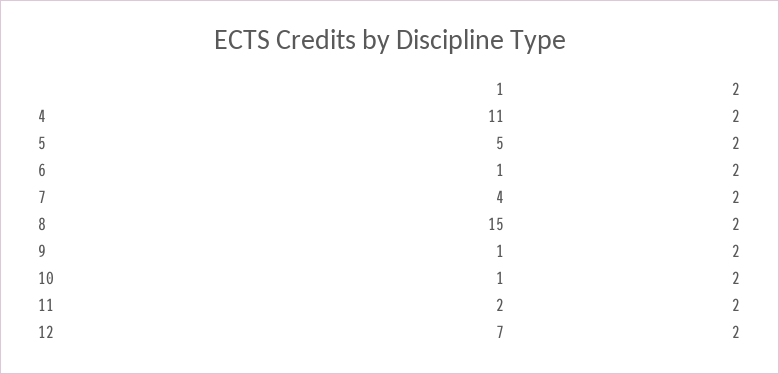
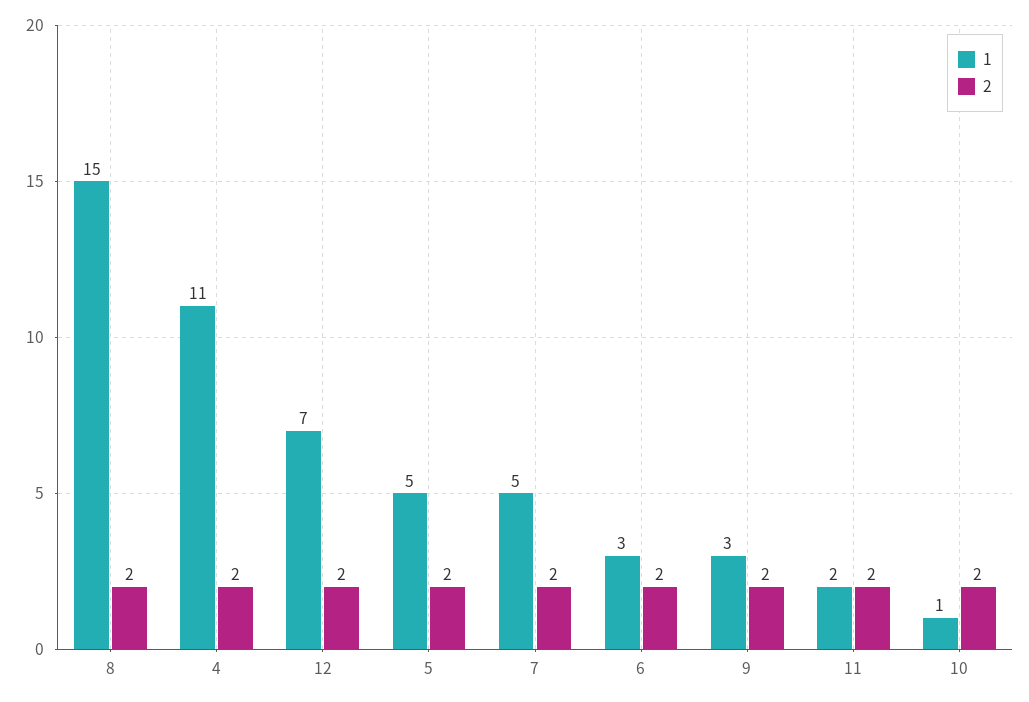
1, 6: 1 -> 3
1, 7: 4 -> 5
1, 9: 1 -> 3

